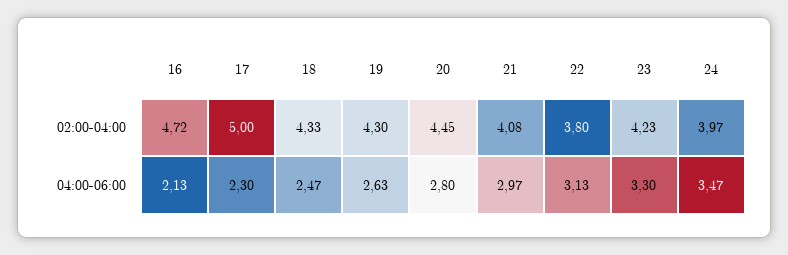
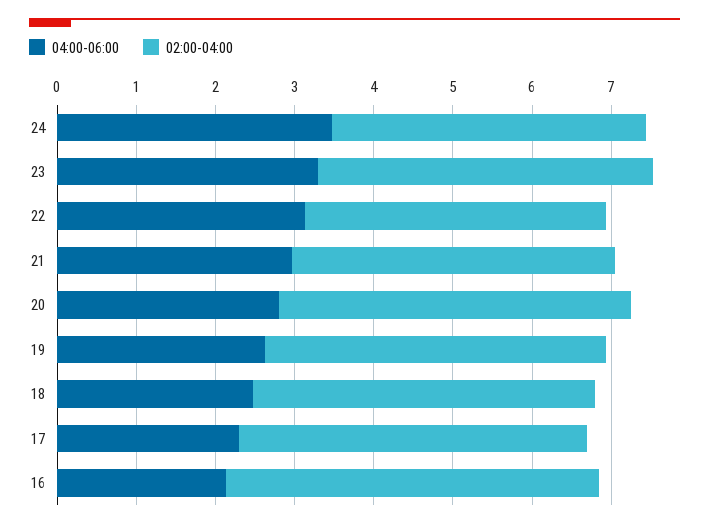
02:00-04:00, 17: 5 -> 4.4

